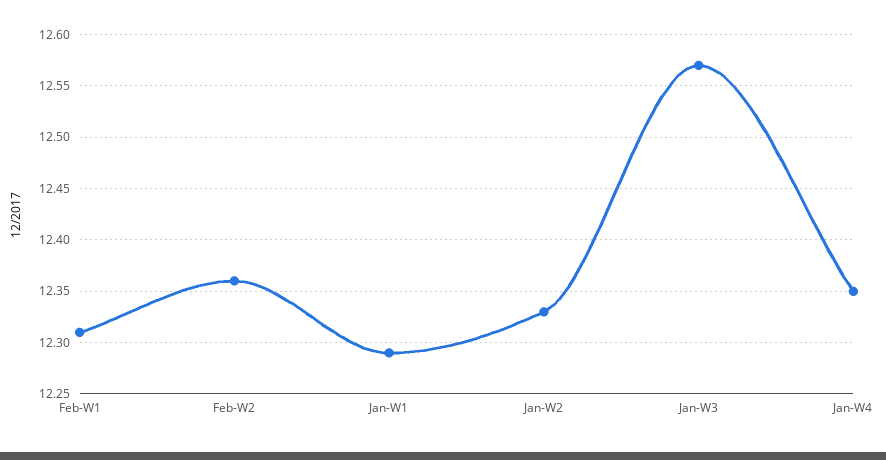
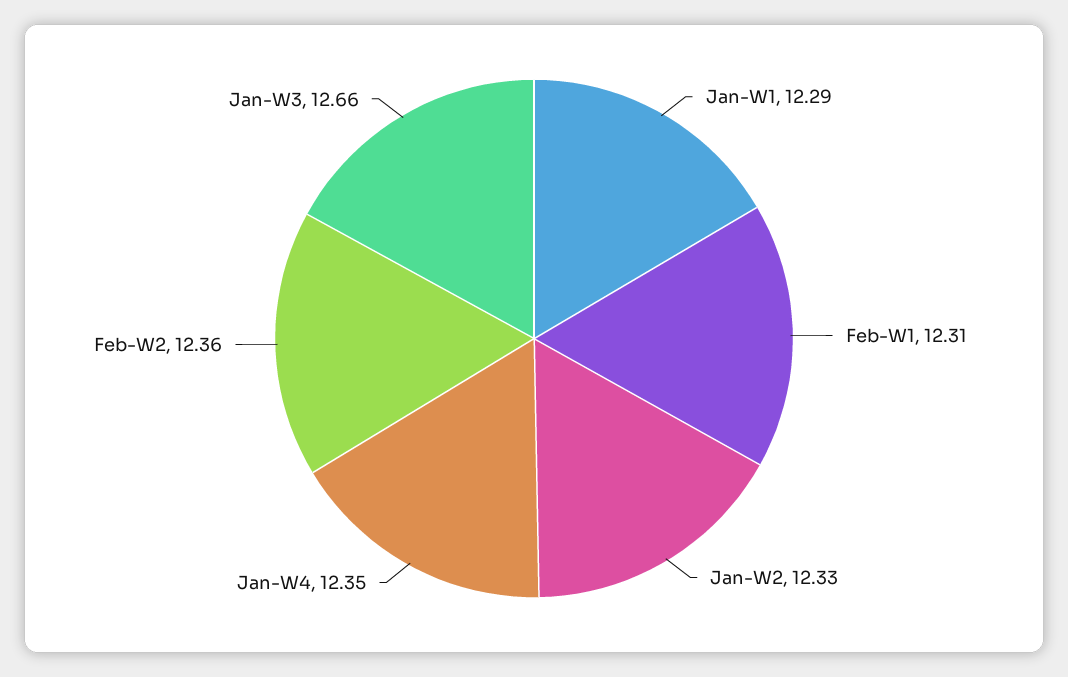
Jan-W3: 12.57 -> 12.66

